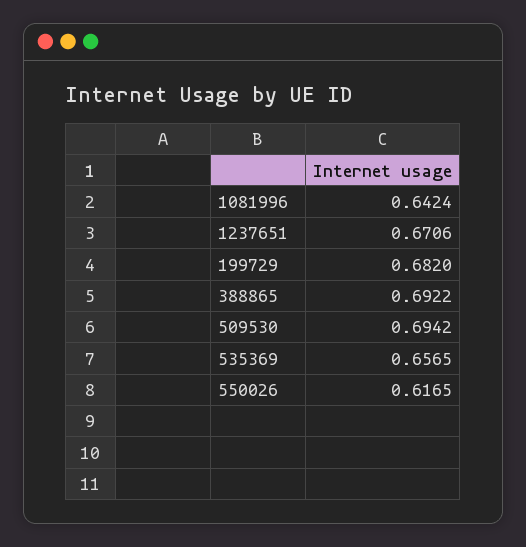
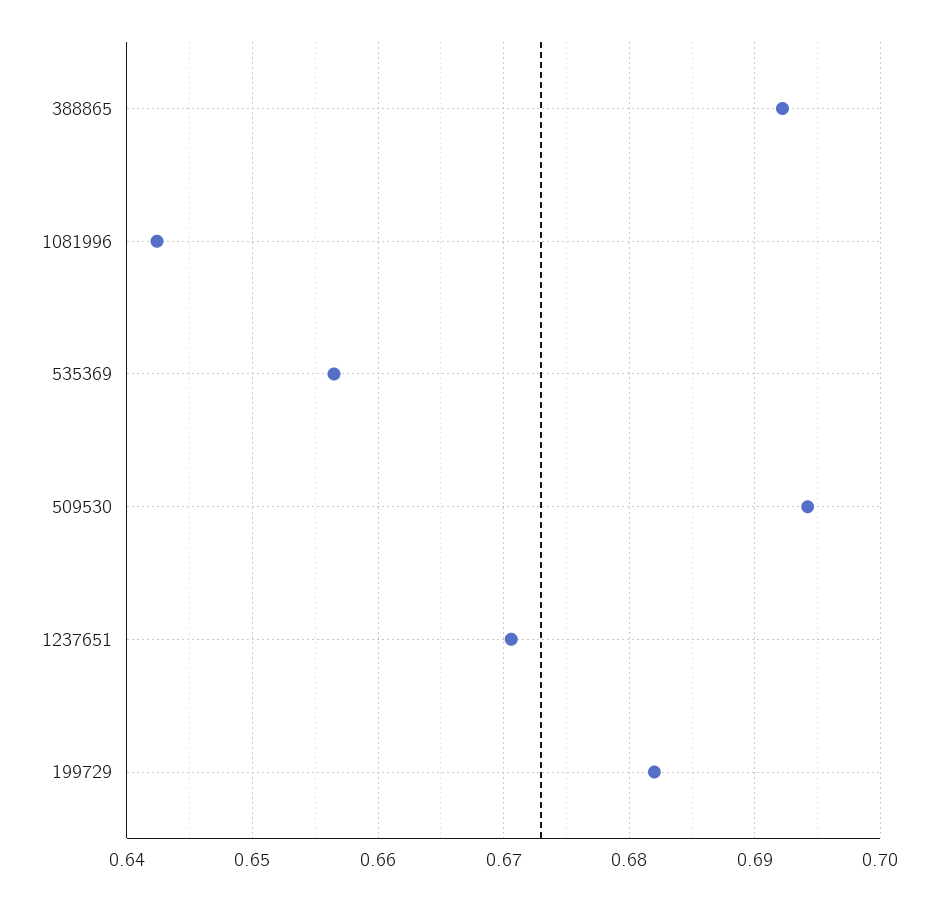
550026: 0.6165 -> none

